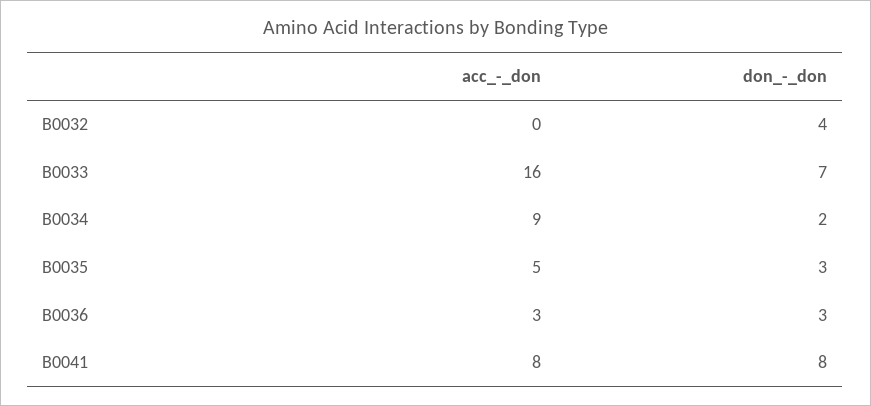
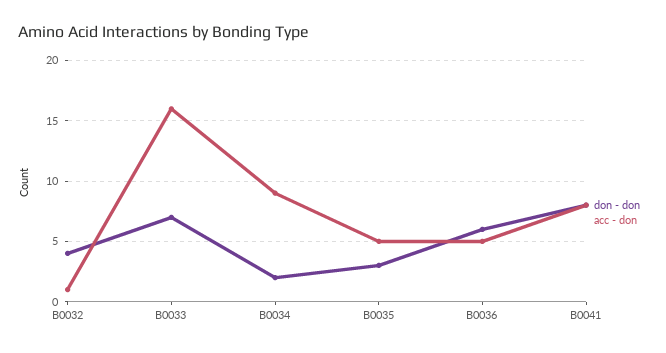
acc_-_don, B0032: 0 -> 1
acc_-_don, B0036: 3 -> 5
don_-_don, B0036: 3 -> 6

